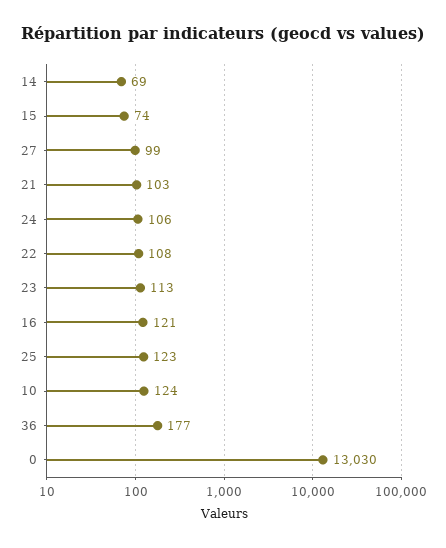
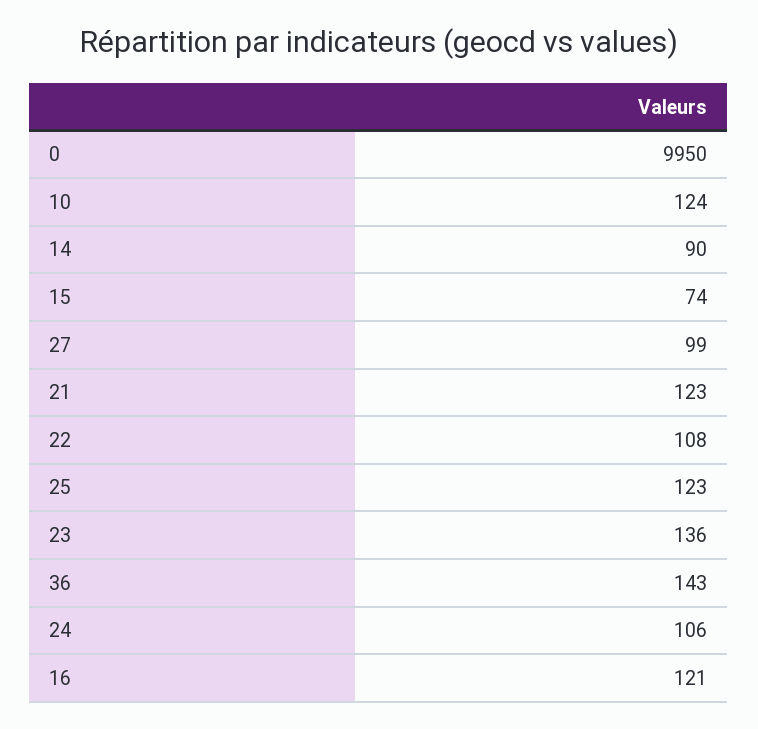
14: 69 -> 90
21: 103 -> 123
23: 113 -> 136
36: 177 -> 143
0: 13030 -> 9950

